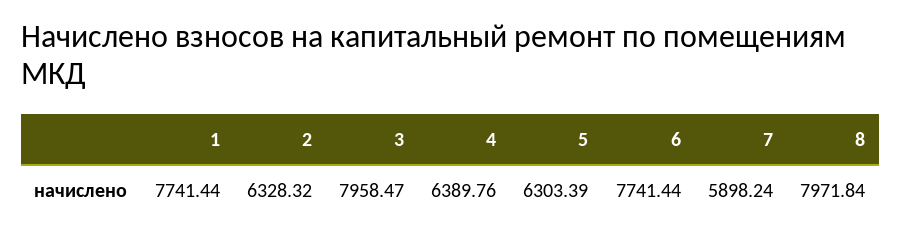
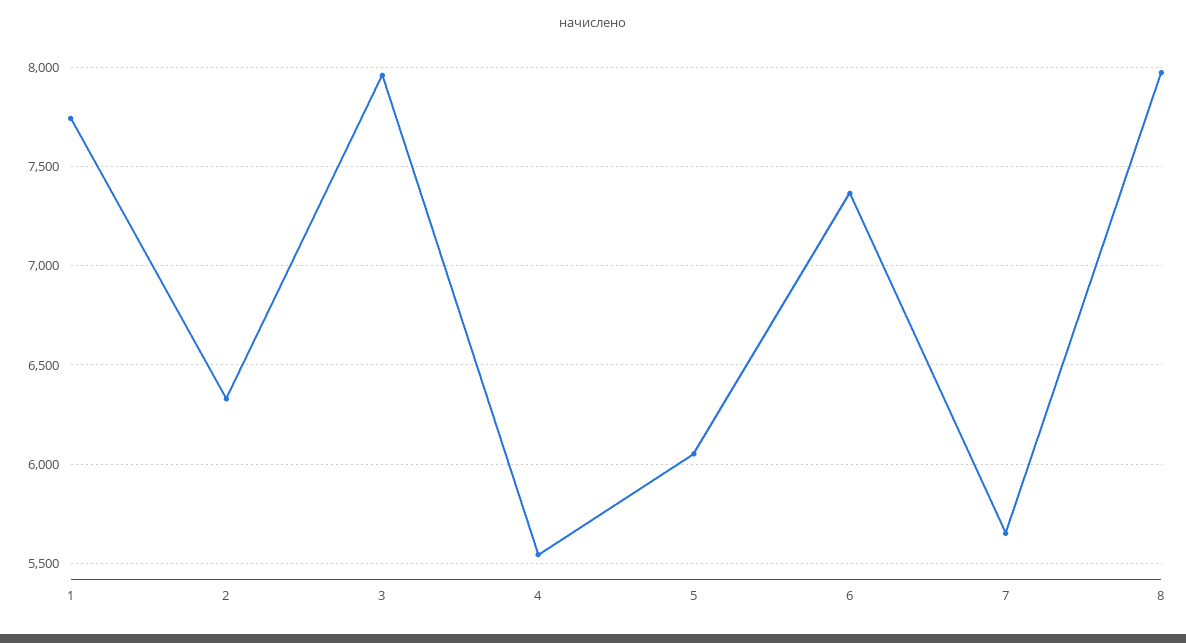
4: 6389.76 -> 5550
5: 6303.39 -> 6050
6: 7741.44 -> 7350
7: 5898.24 -> 5650

